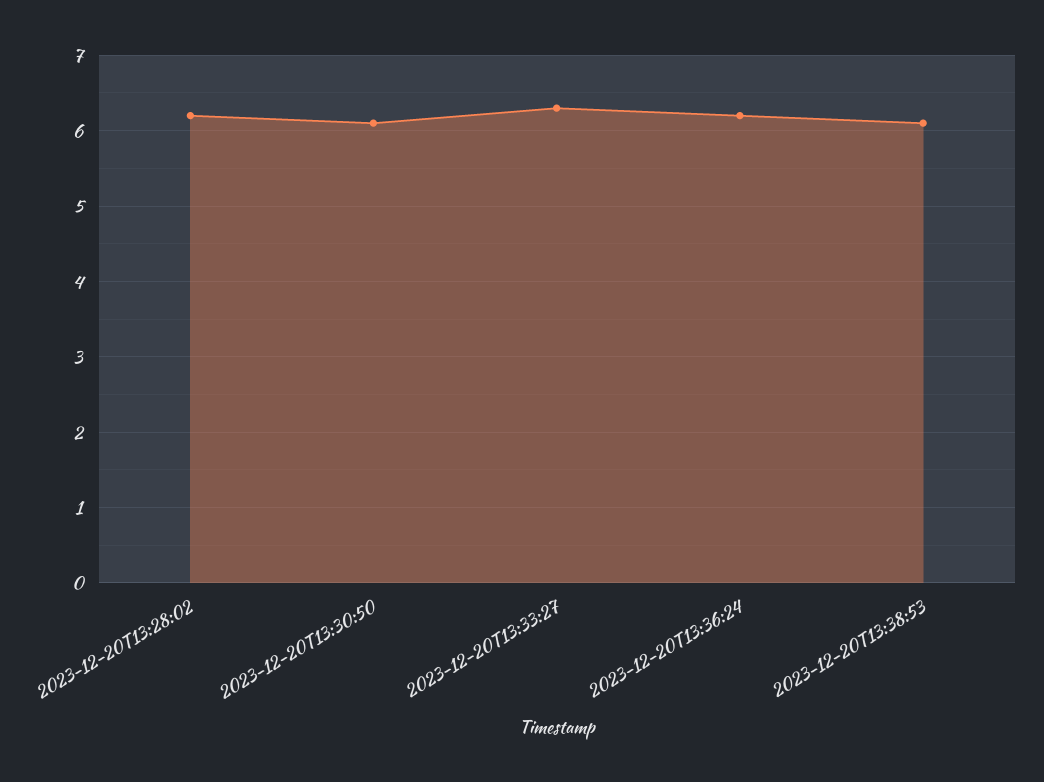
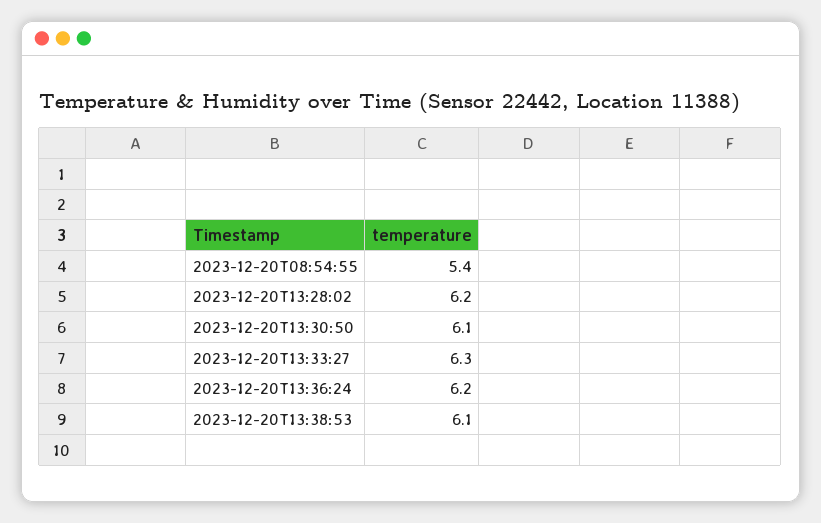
2023-12-20T08:54:55: none -> 5.4

